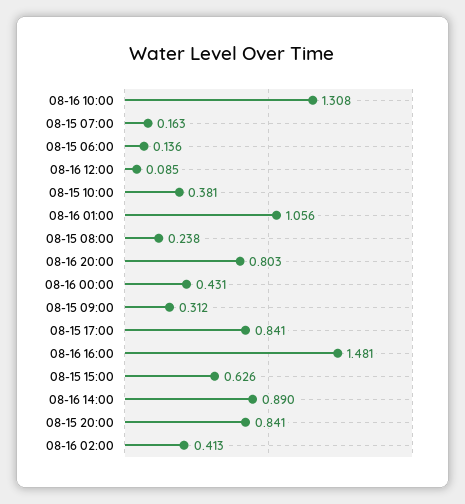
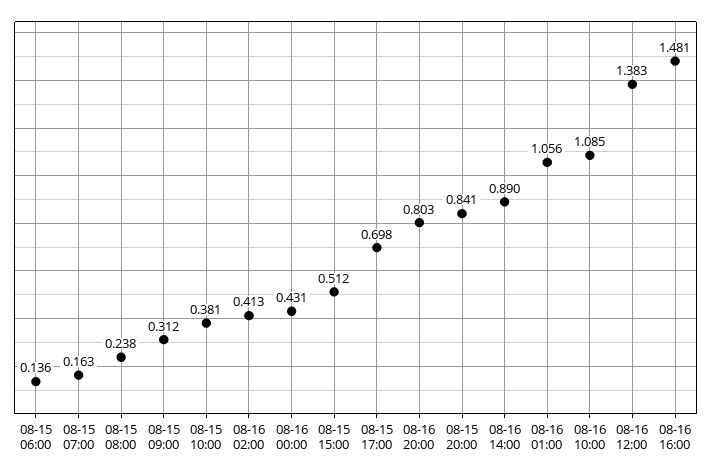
08-16 10:00: 1.308 -> 1.085
08-16 12:00: 0.085 -> 1.383
08-15 17:00: 0.841 -> 0.698
08-15 15:00: 0.626 -> 0.512

